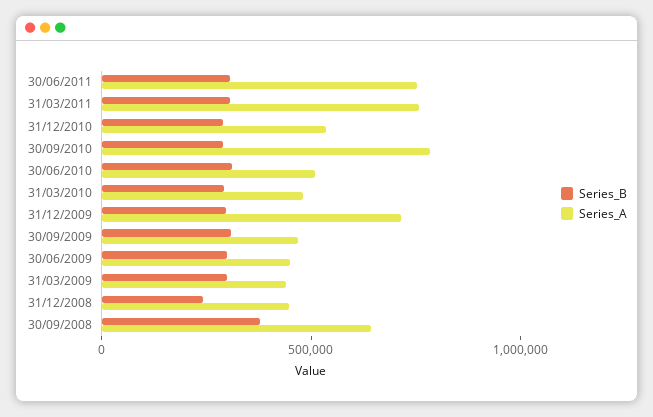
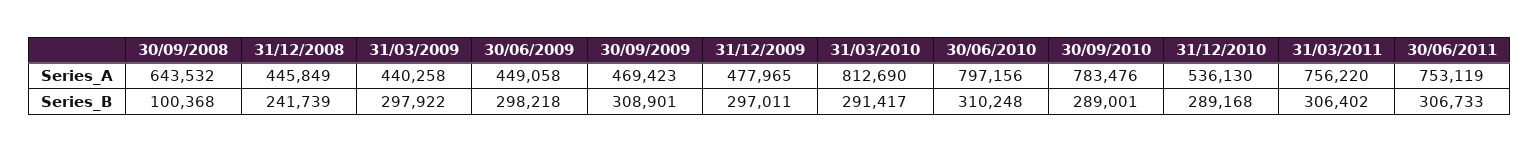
Series_A, 30/06/2010: 500000 -> 797156
Series_A, 31/03/2010: 500000 -> 812690
Series_A, 31/12/2009: 700000 -> 477965
Series_B, 30/09/2008: 400000 -> 100368

